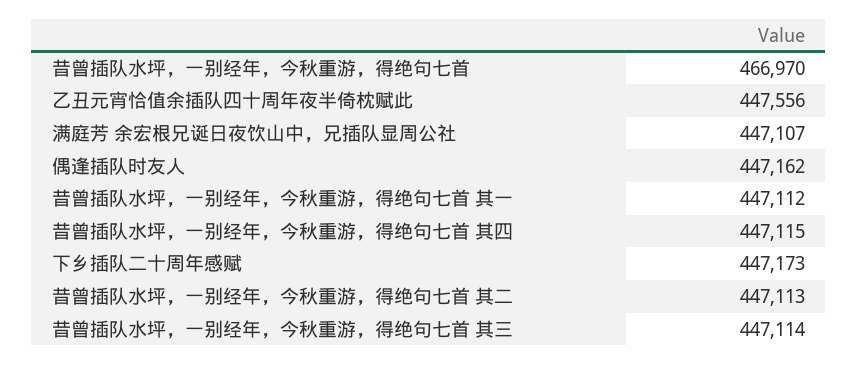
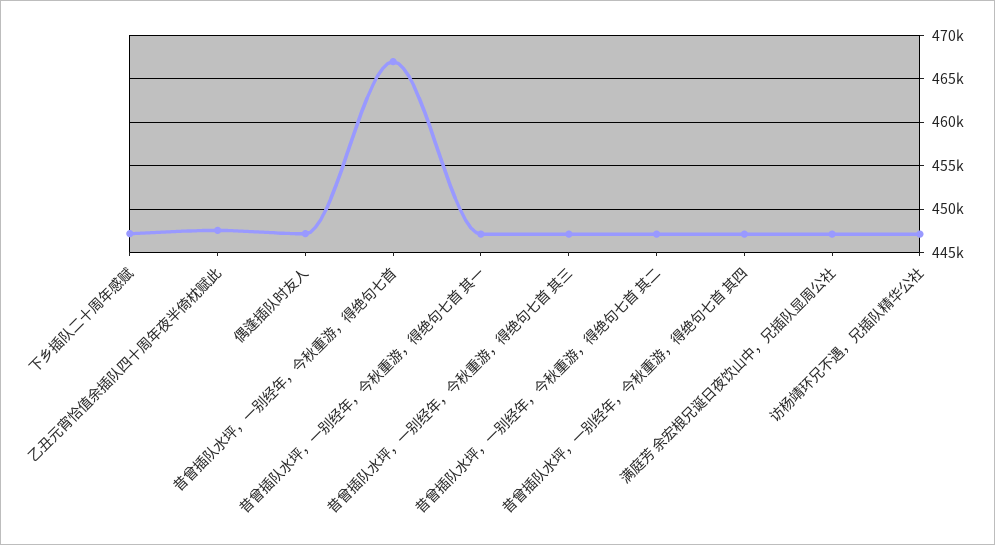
访杨靖环兄不遇，兄插队精华公社: none -> 447000

